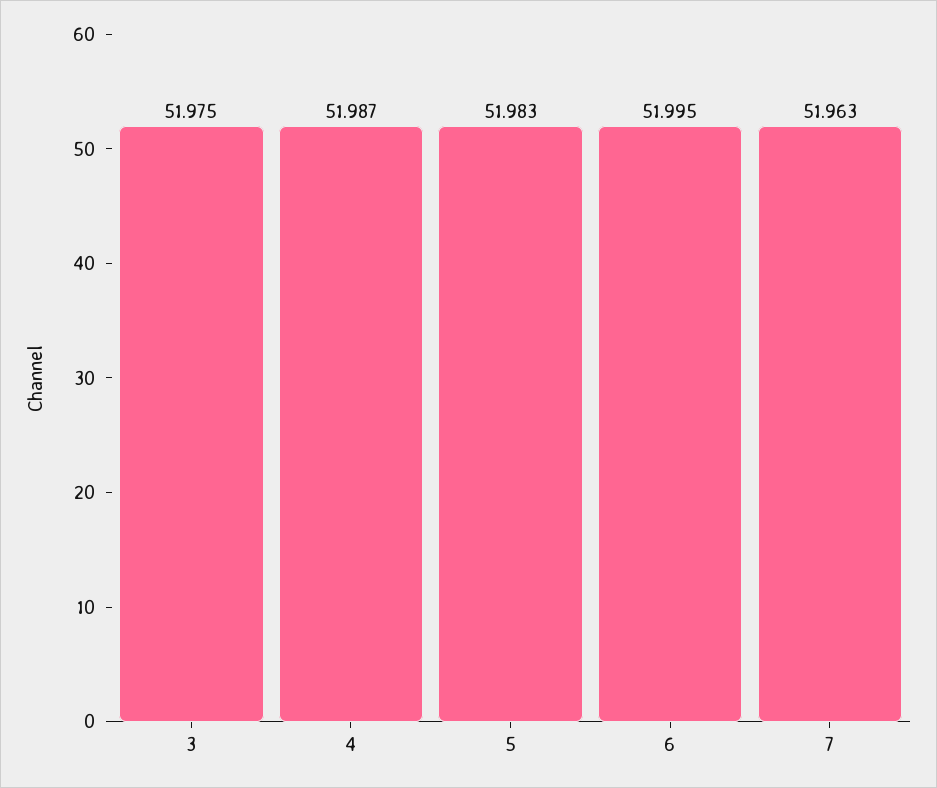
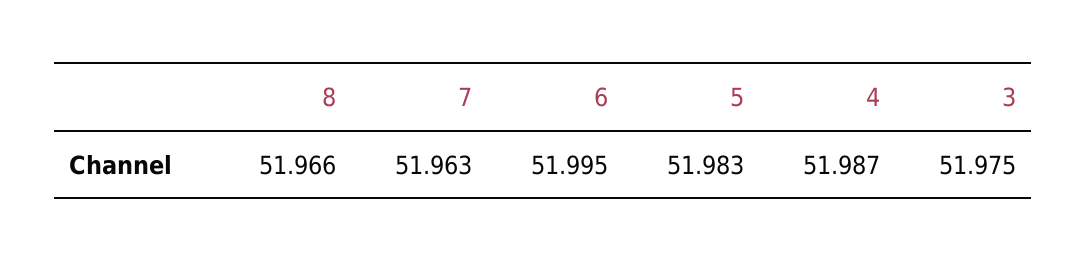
8: none -> 51.966

